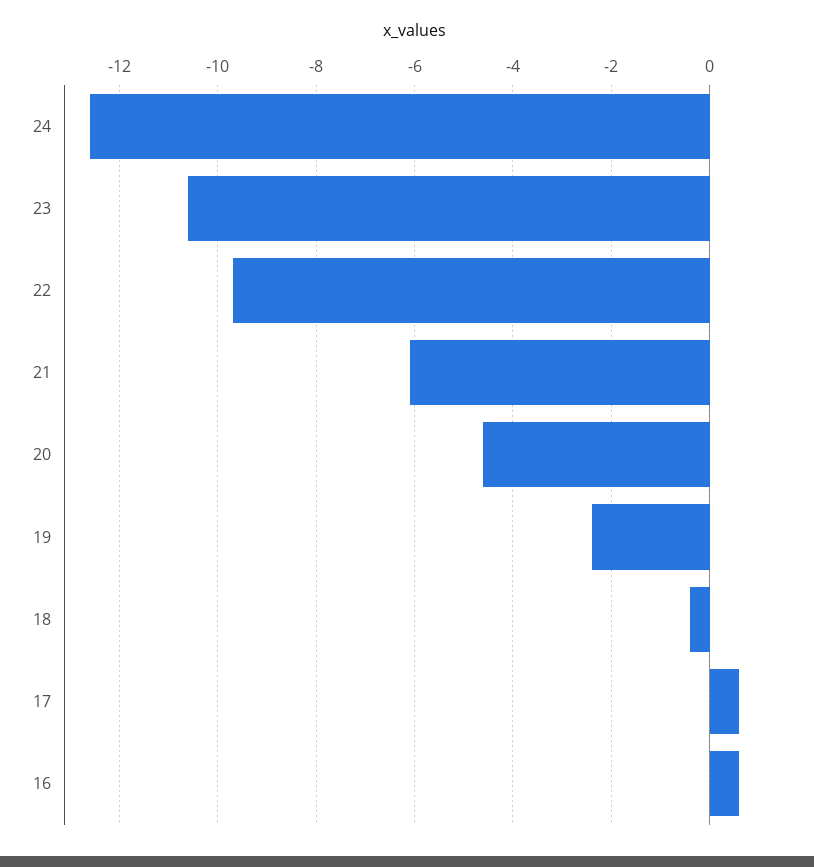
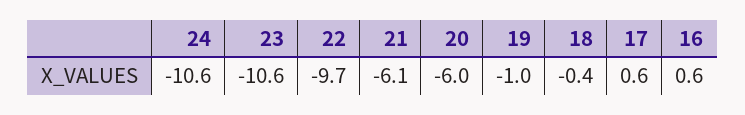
24: -12.5 -> -10.6
20: -4.5 -> -6
19: -2.5 -> -1

